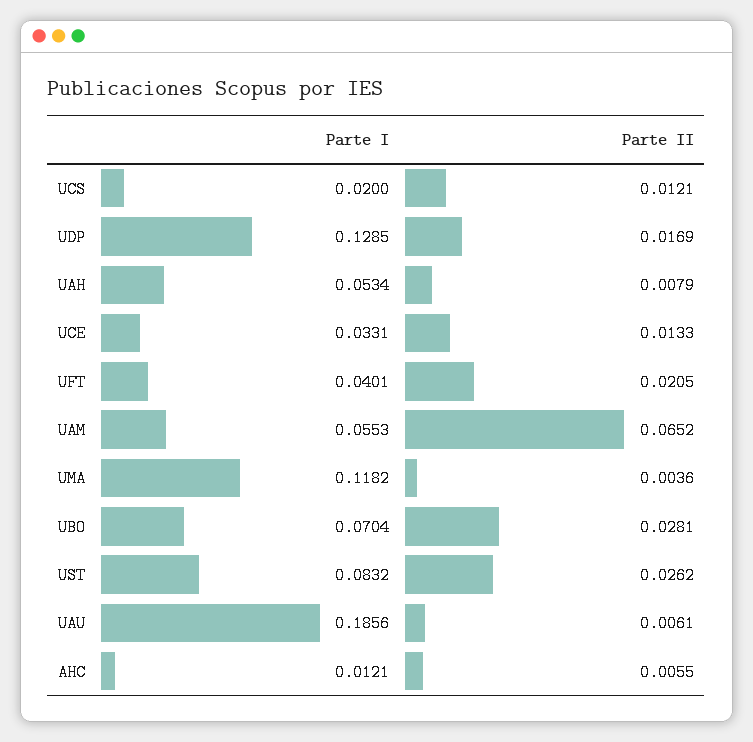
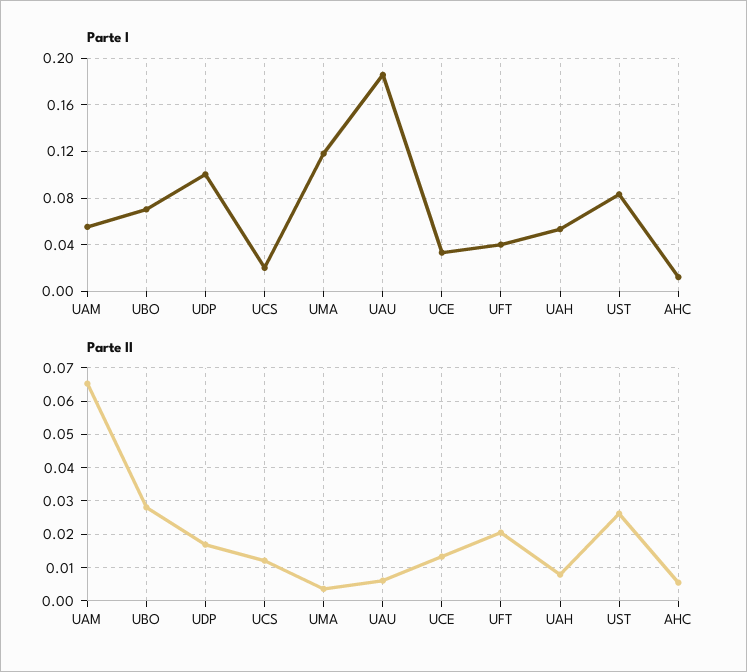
Parte I, UDP: 0.1285 -> 0.1

